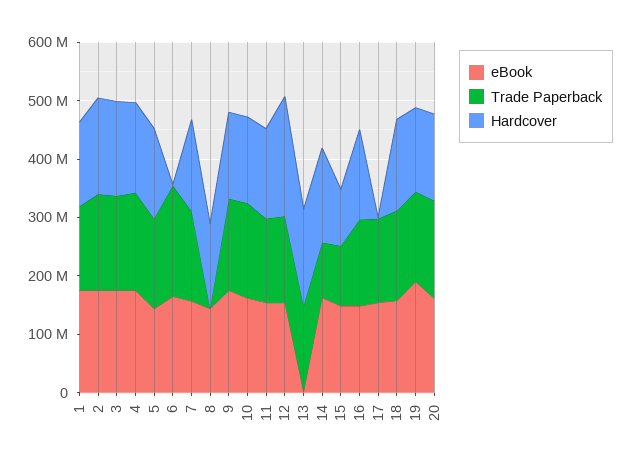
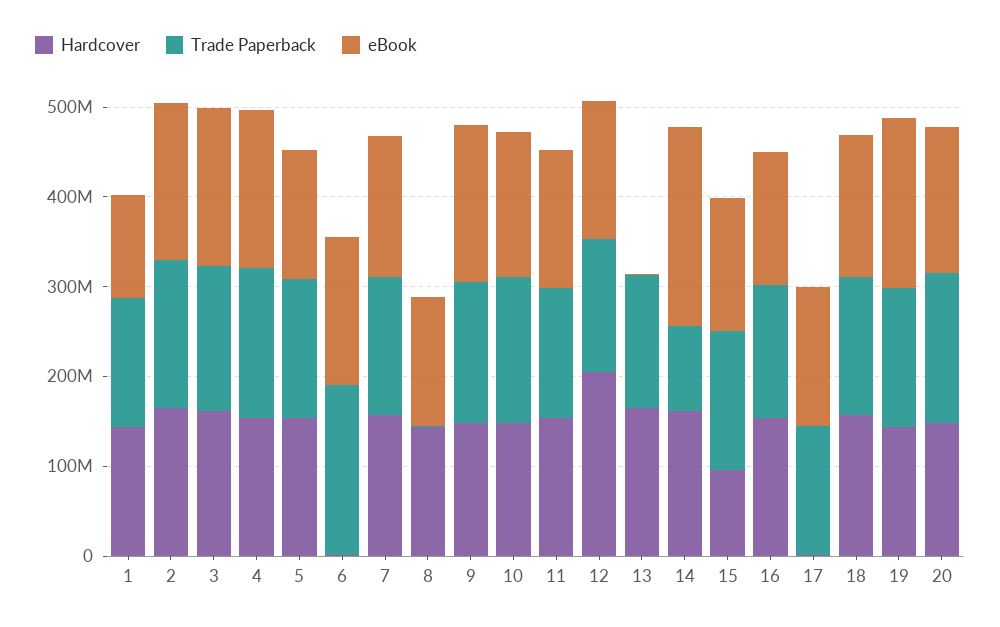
eBook, 1: 180000000 -> 120000000
eBook, 14: 160000000 -> 220000000
Trade Paperback, 15: 100000000 -> 160000000

